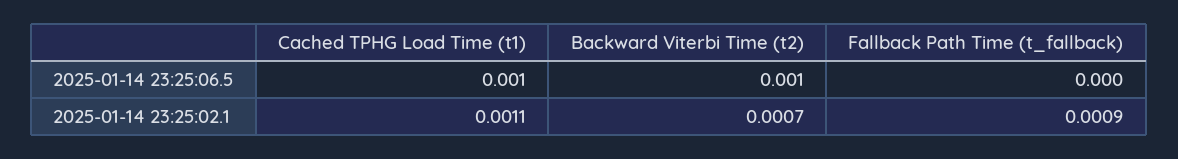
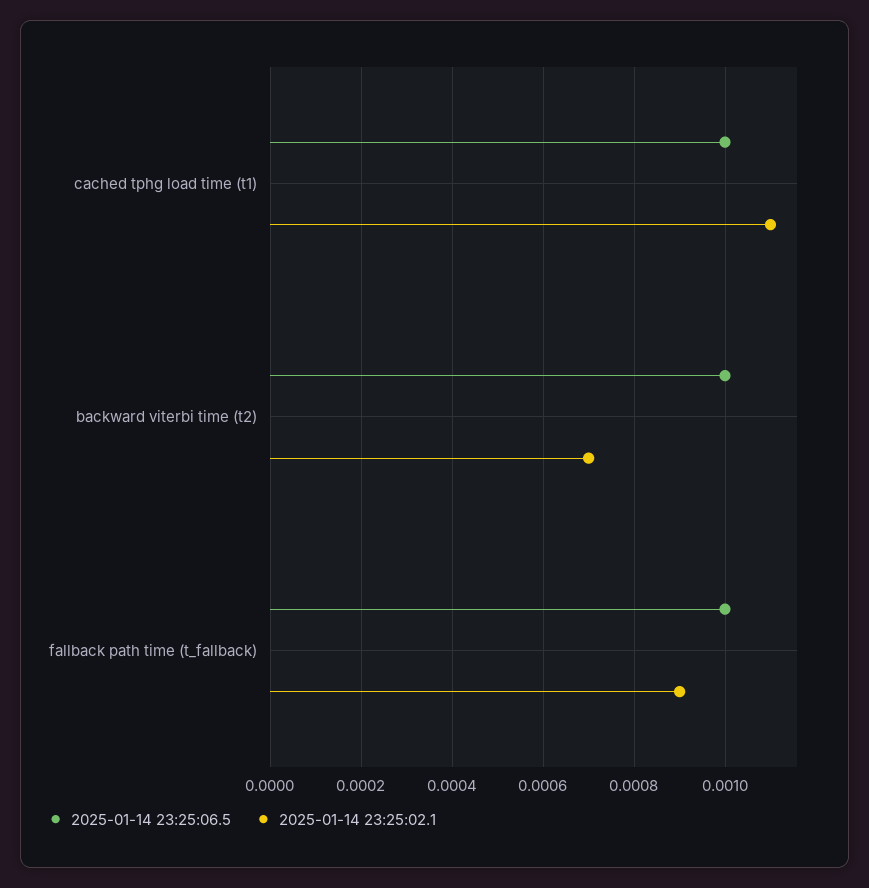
2025-01-14 23:25:06.5, Fallback Path Time (t_fallback): 0 -> 0.001

